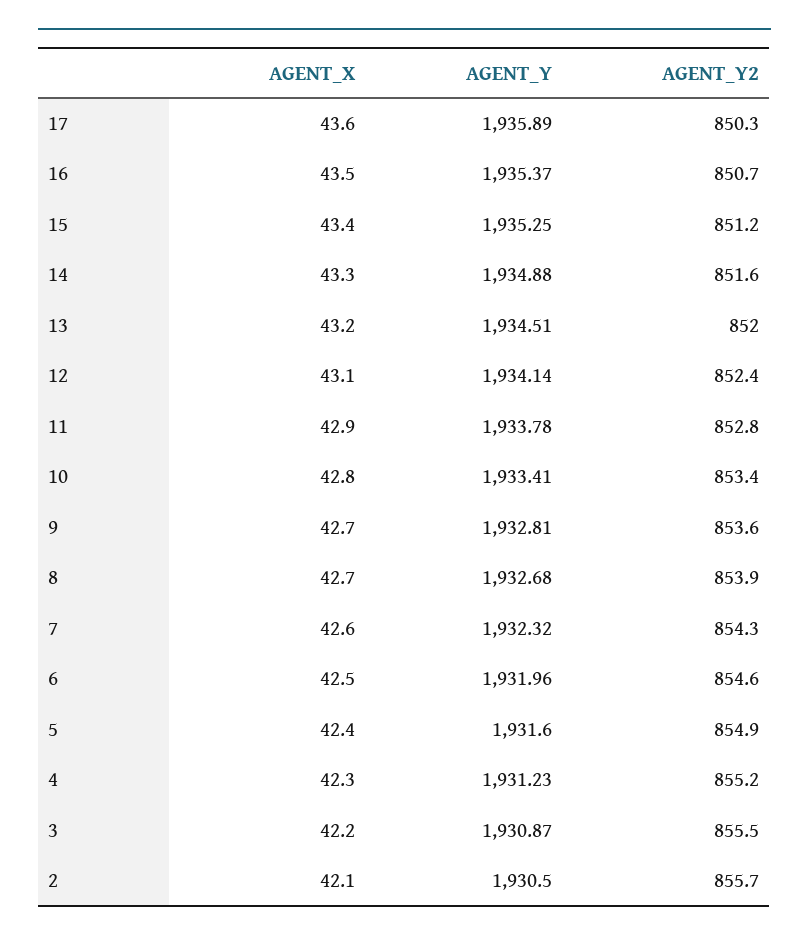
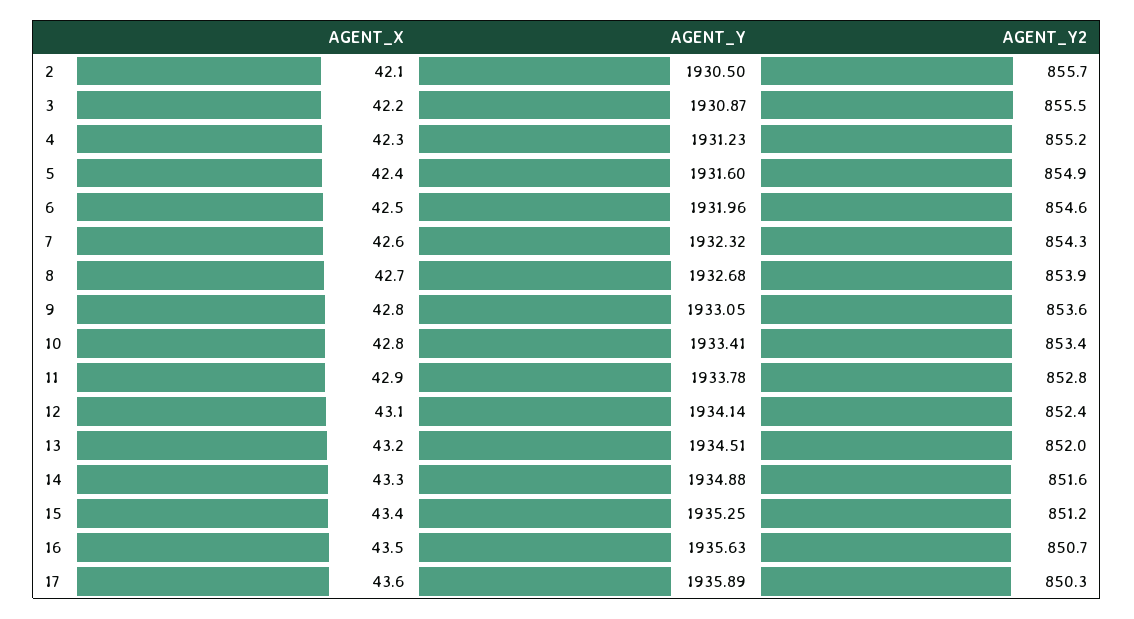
AGENT_Y, 16: 1935.37 -> 1935.63
AGENT_X, 9: 42.7 -> 42.8
AGENT_Y, 9: 1932.81 -> 1933.05

